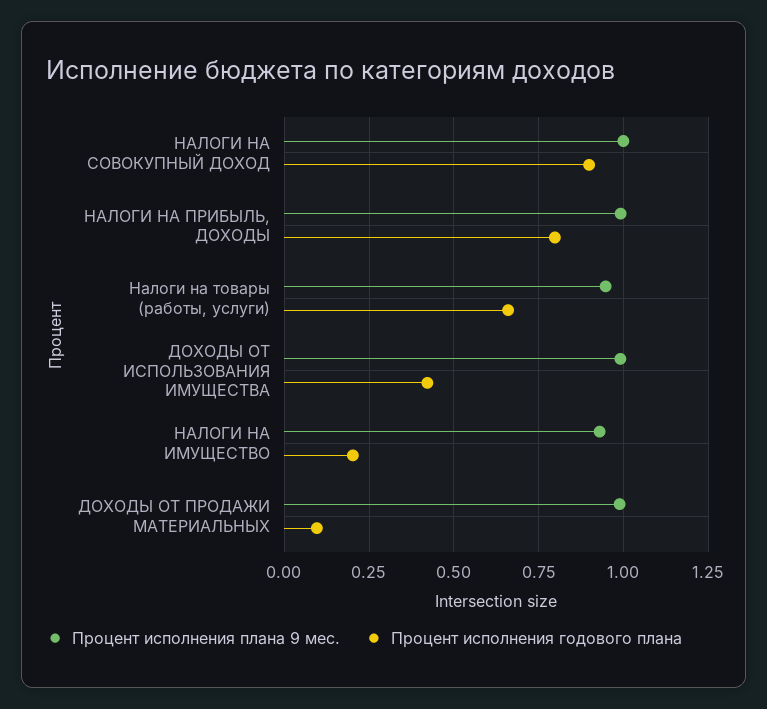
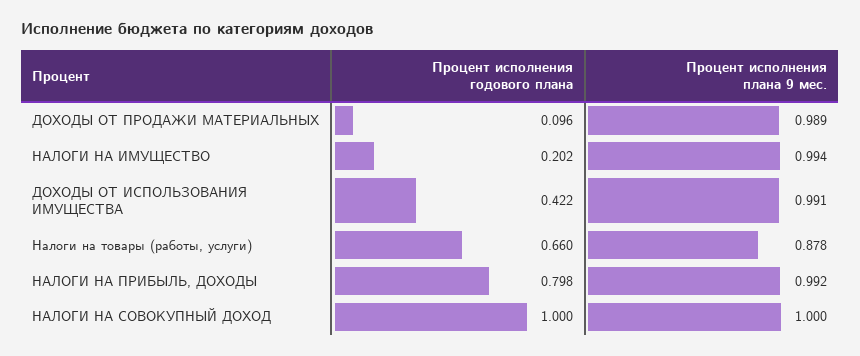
Процент исполнения годового плана, НАЛОГИ НА СОВОКУПНЫЙ ДОХОД: 0.9 -> 1
Процент исполнения плана 9 мес., Налоги на товары (работы, услуги): 0.95 -> 0.878
Процент исполнения плана 9 мес., НАЛОГИ НА ИМУЩЕСТВО: 0.925 -> 0.994

